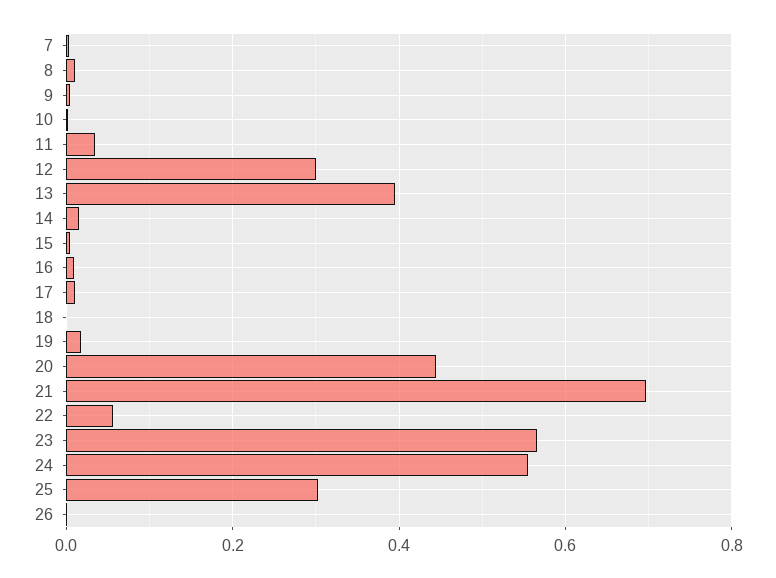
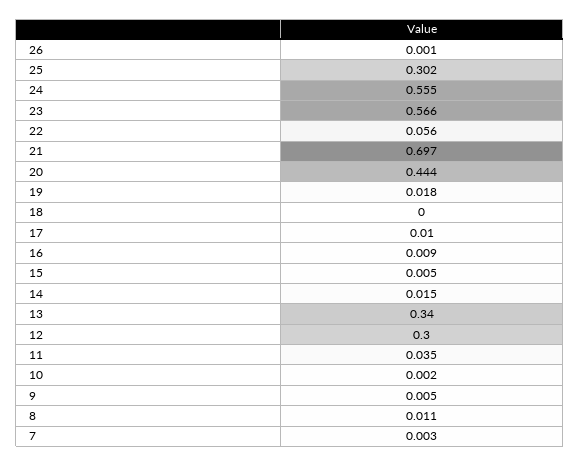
13: 0.4 -> 0.34

